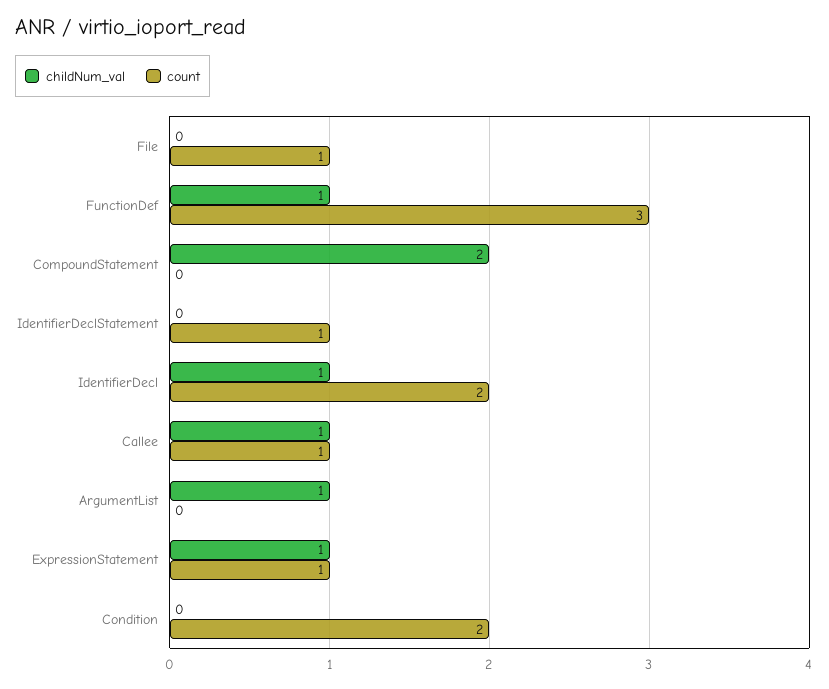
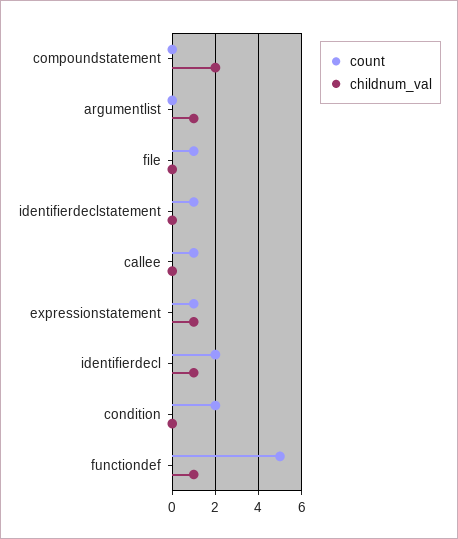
count, FunctionDef: 3 -> 5
childNum_val, Callee: 1 -> 0

